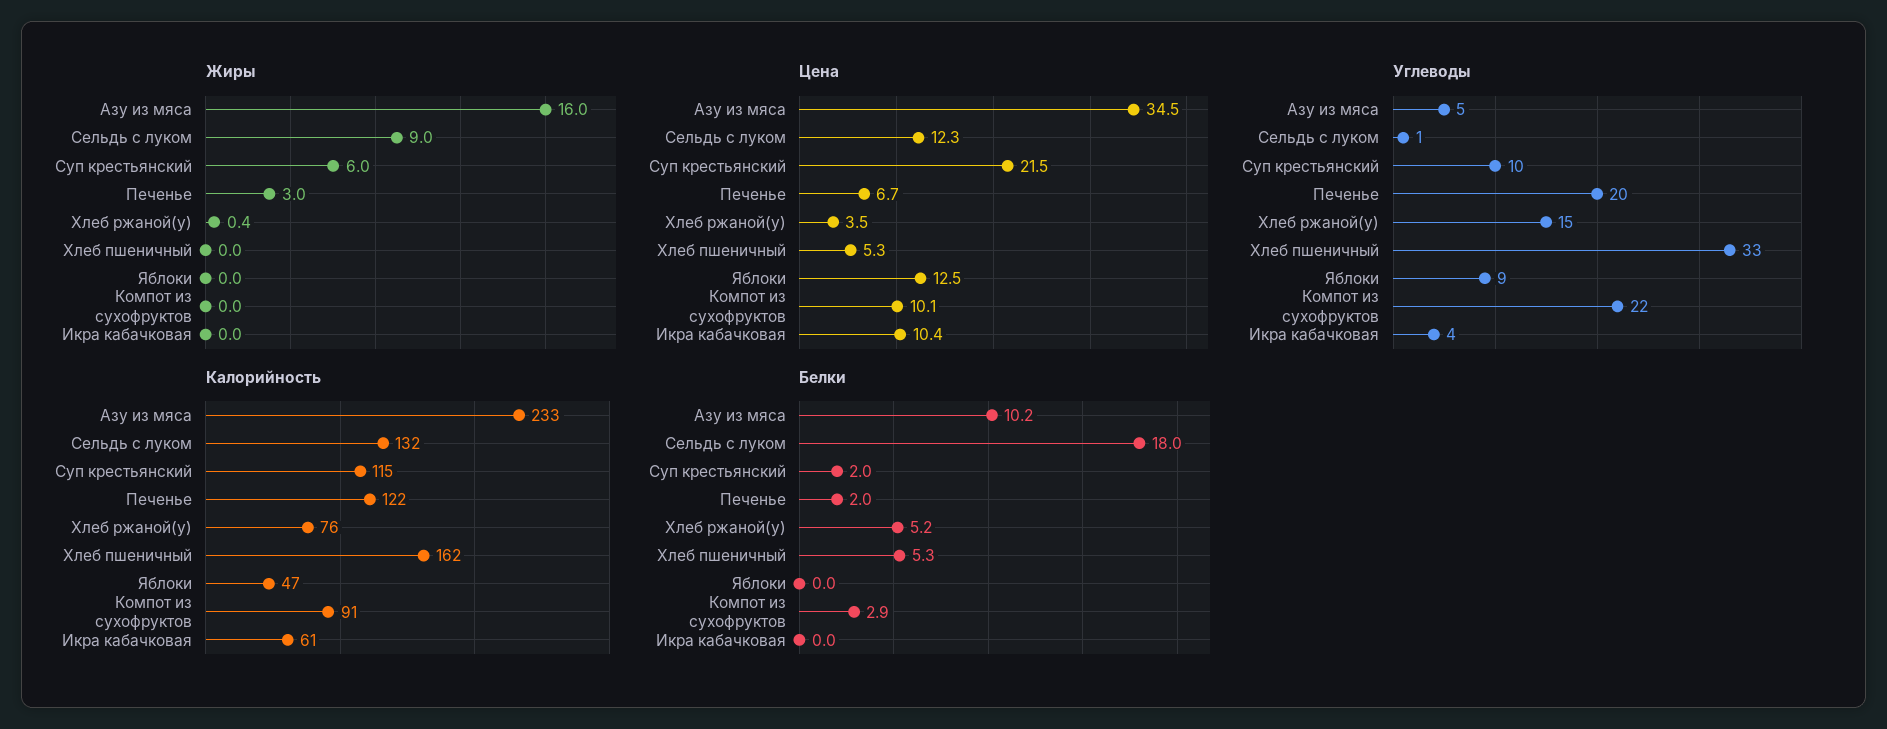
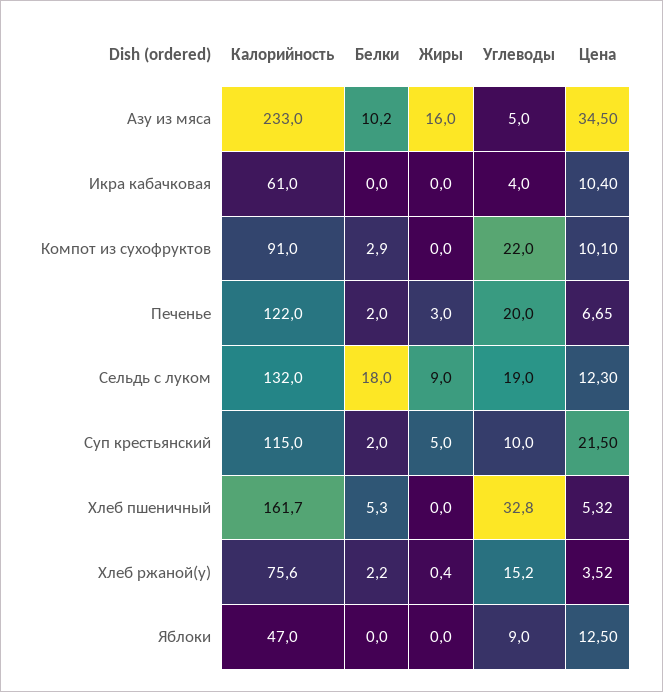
Жиры, Суп крестьянский: 6 -> 5
Углеводы, Сельдь с луком: 1 -> 19
Белки, Хлеб ржаной(у): 5.2 -> 2.2

